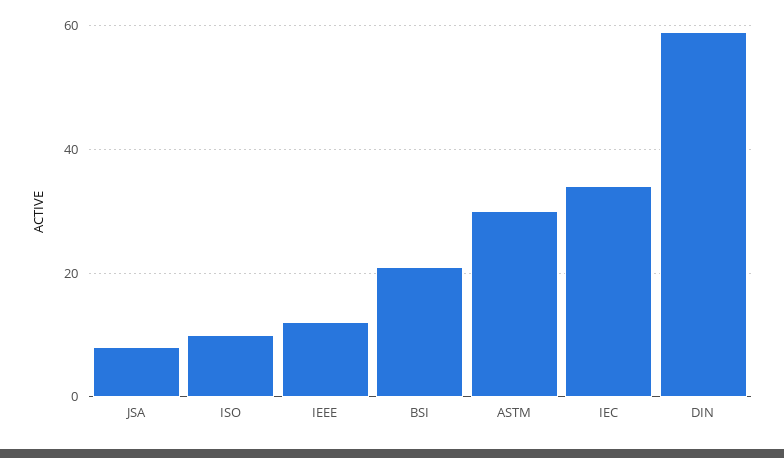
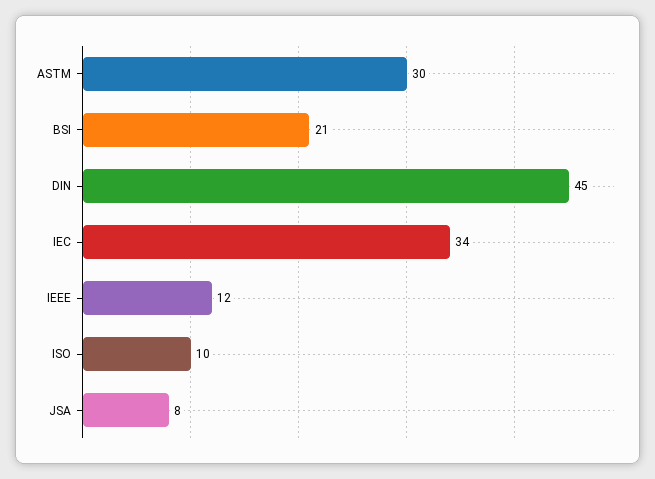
DIN: 60 -> 45

